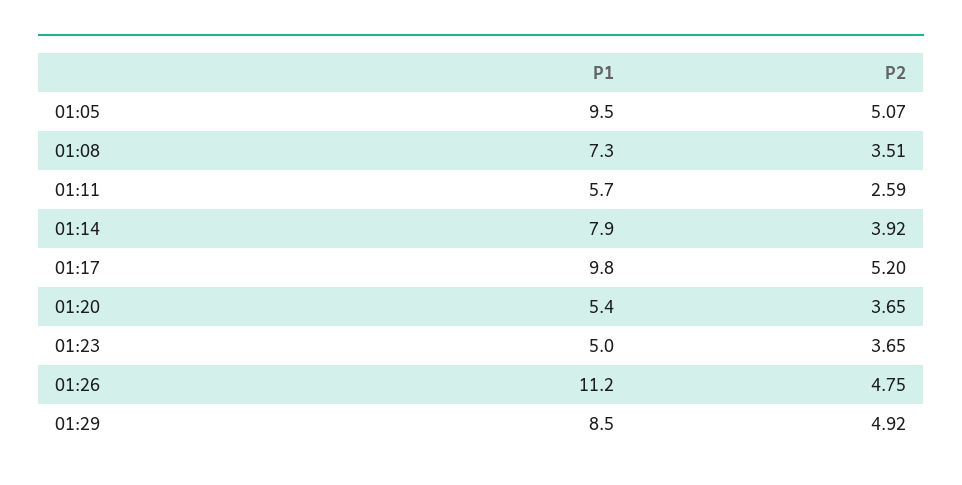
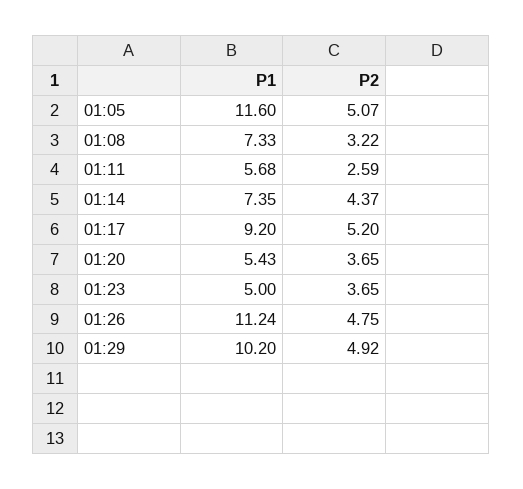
P1, 01:05: 9.5 -> 11.6
P2, 01:08: 3.51 -> 3.22
P1, 01:14: 7.9 -> 7.35
P2, 01:14: 3.92 -> 4.37
P1, 01:17: 9.8 -> 9.2
P1, 01:29: 8.5 -> 10.2

